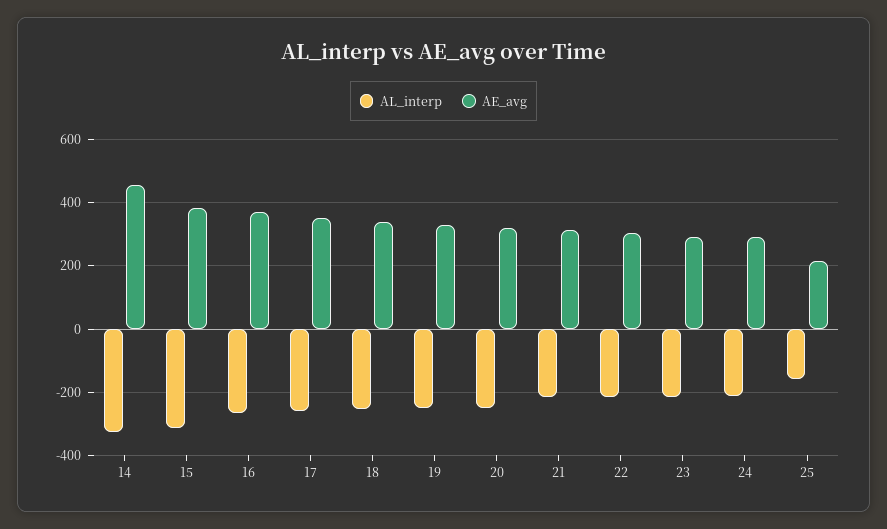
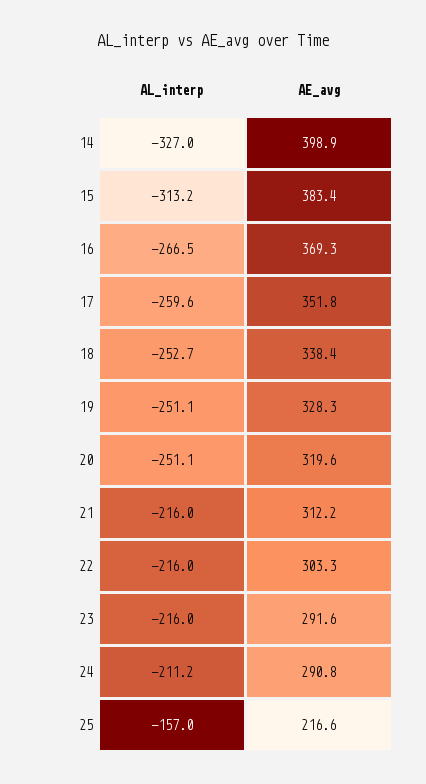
AE_avg, 14: 460 -> 398.9

